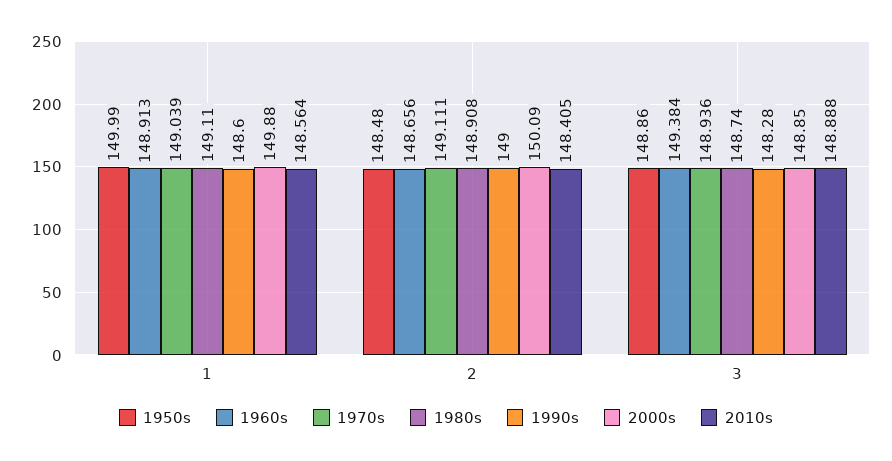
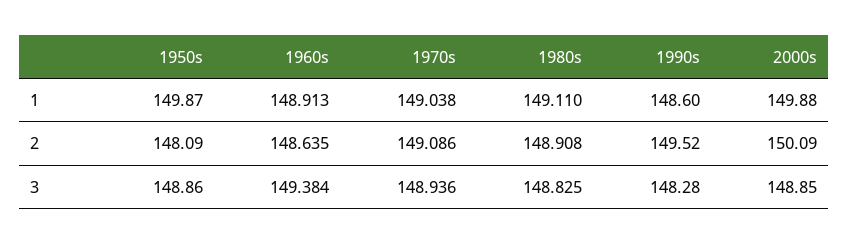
1950s, 1: 149.99 -> 149.87
1970s, 1: 149.039 -> 149.038
2010s, 1: 148.564 -> none
1950s, 2: 148.48 -> 148.09
1960s, 2: 148.656 -> 148.635
1970s, 2: 149.111 -> 149.086
1990s, 2: 149 -> 149.52
2010s, 2: 148.405 -> none
1980s, 3: 148.74 -> 148.825
2010s, 3: 148.888 -> none

